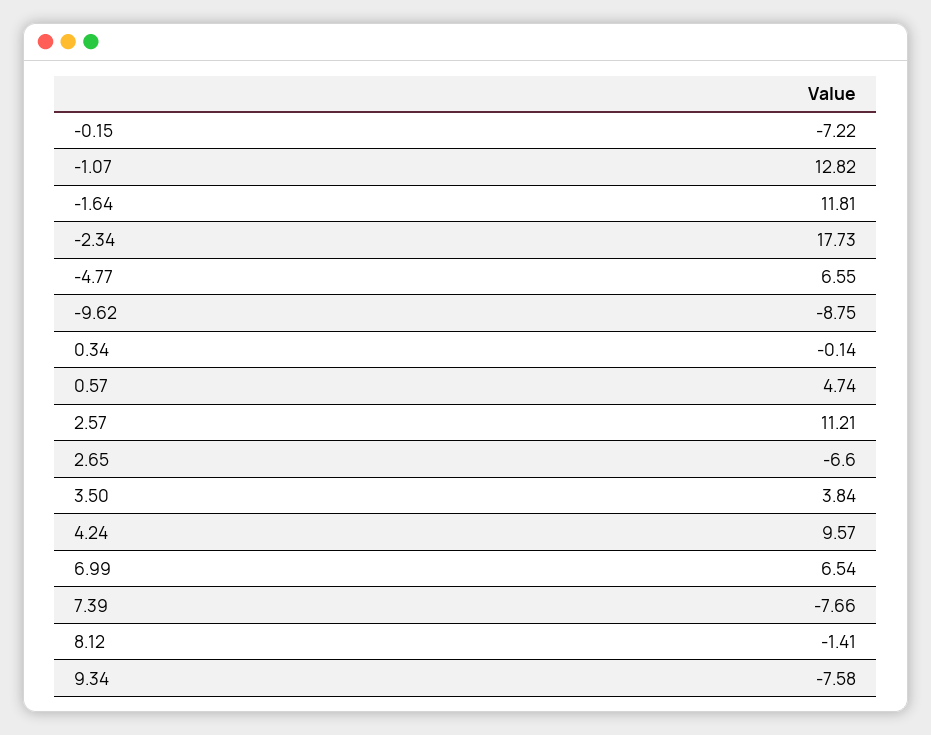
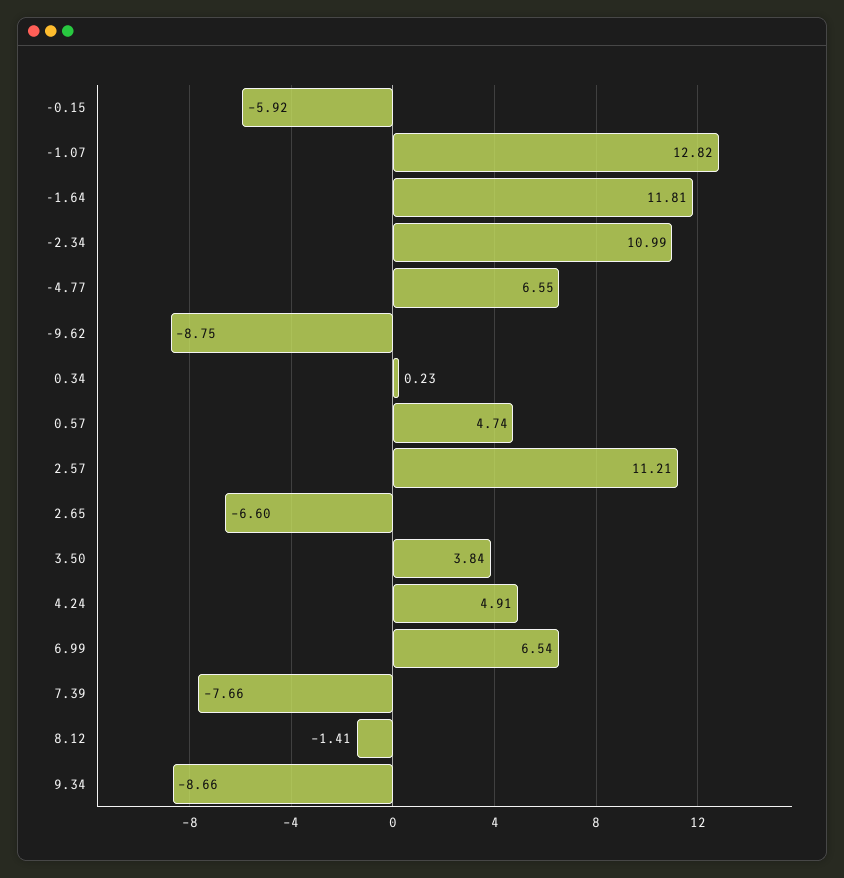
-0.15: -7.22 -> -5.92
-2.34: 17.73 -> 10.99
0.34: -0.14 -> 0.23
4.24: 9.57 -> 4.91
9.34: -7.58 -> -8.66

